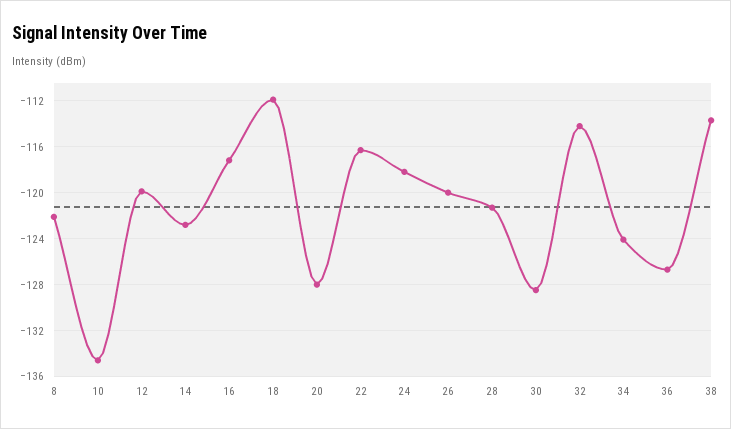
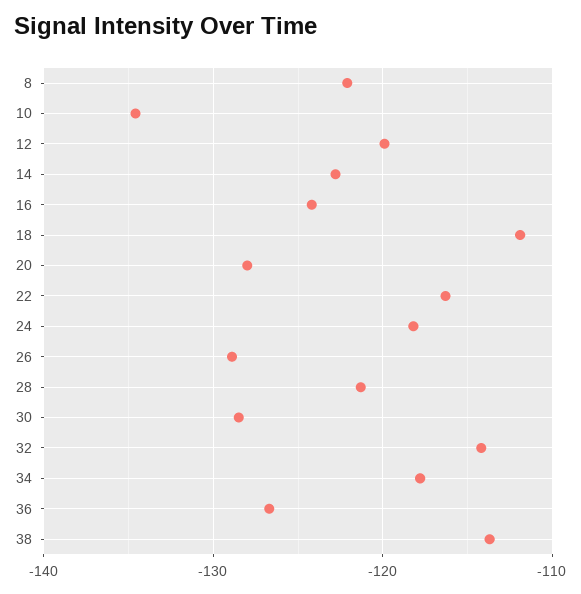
16: -117 -> -124
26: -120 -> -129
34: -124 -> -118

